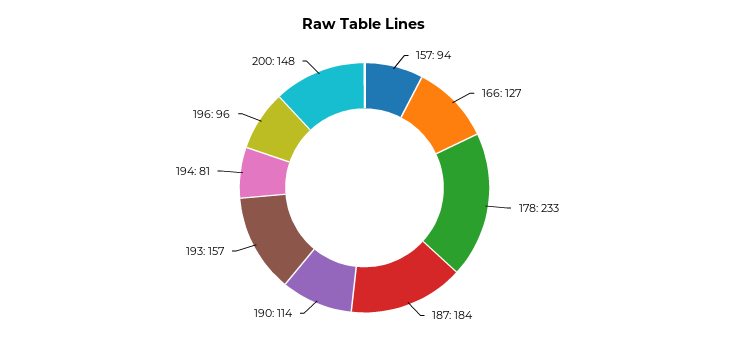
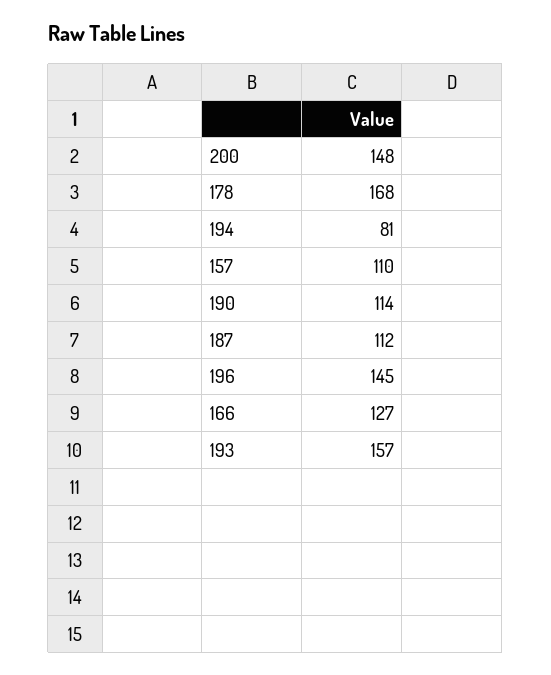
157: 94 -> 110
178: 233 -> 168
187: 184 -> 112
196: 96 -> 145

